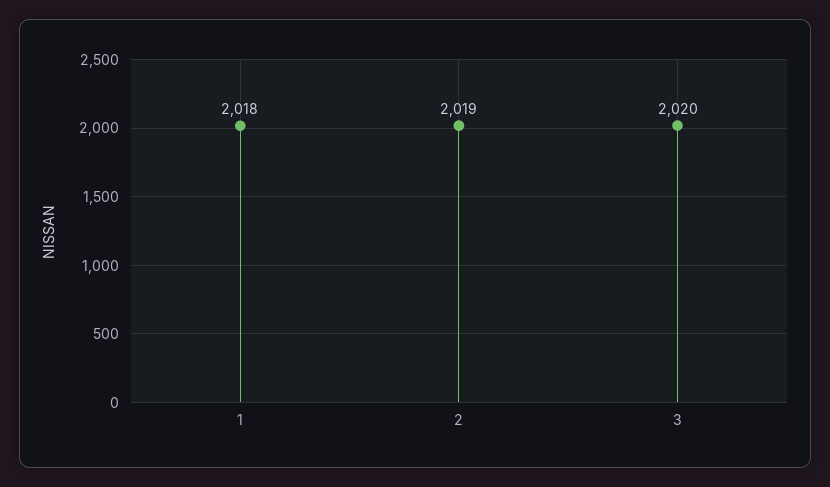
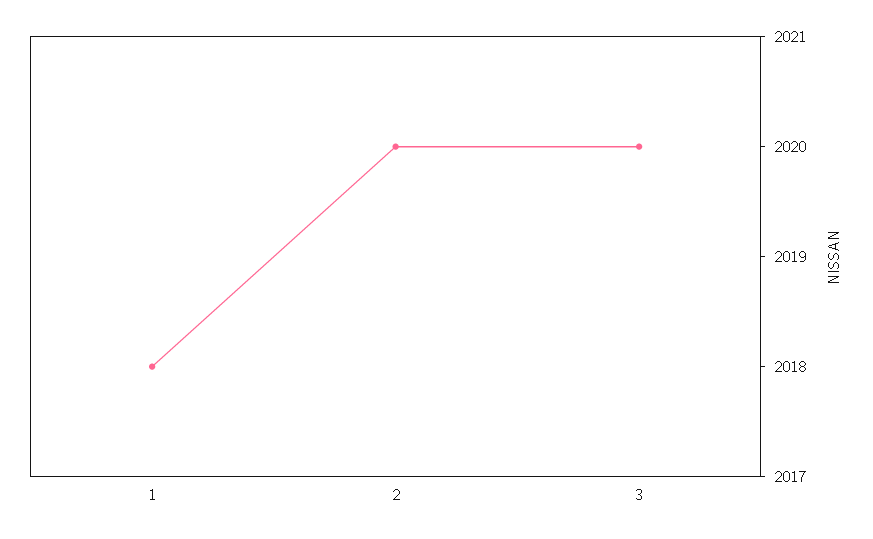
2: 2019 -> 2020

